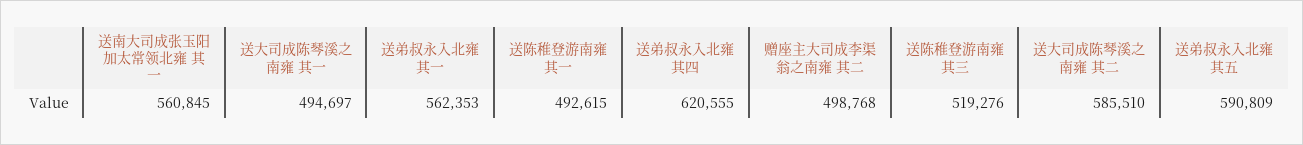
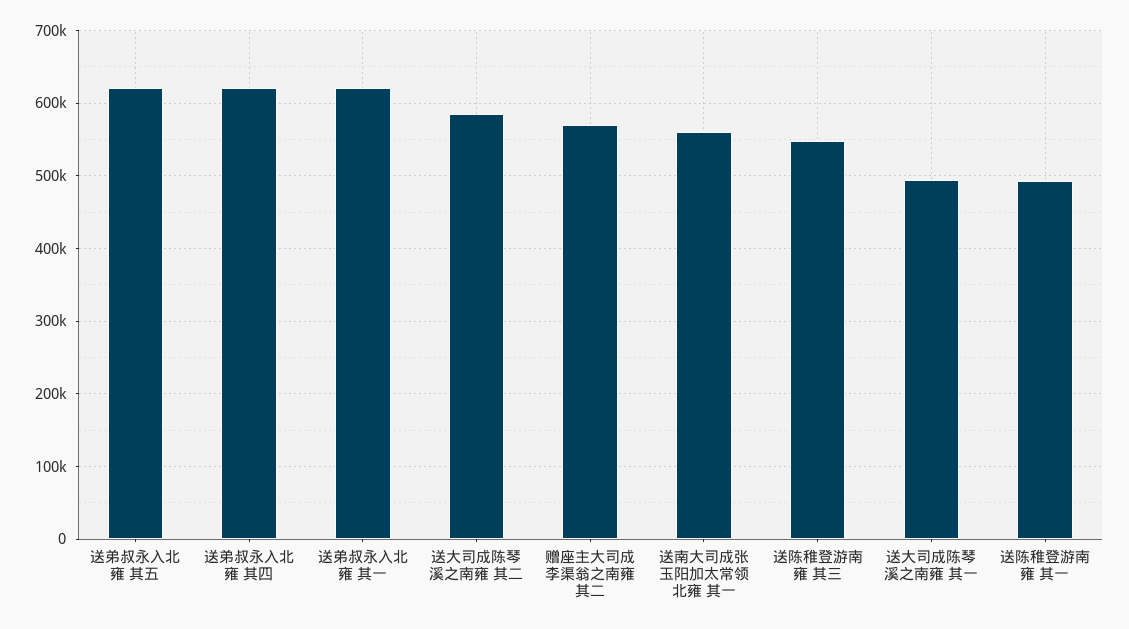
送弟叔永入北雍 其一: 562353 -> 620000
赠座主大司成李渠翁之南雍 其二: 498768 -> 570000
送陈稚登游南雍 其三: 519276 -> 550000
送弟叔永入北雍 其五: 590809 -> 620000

